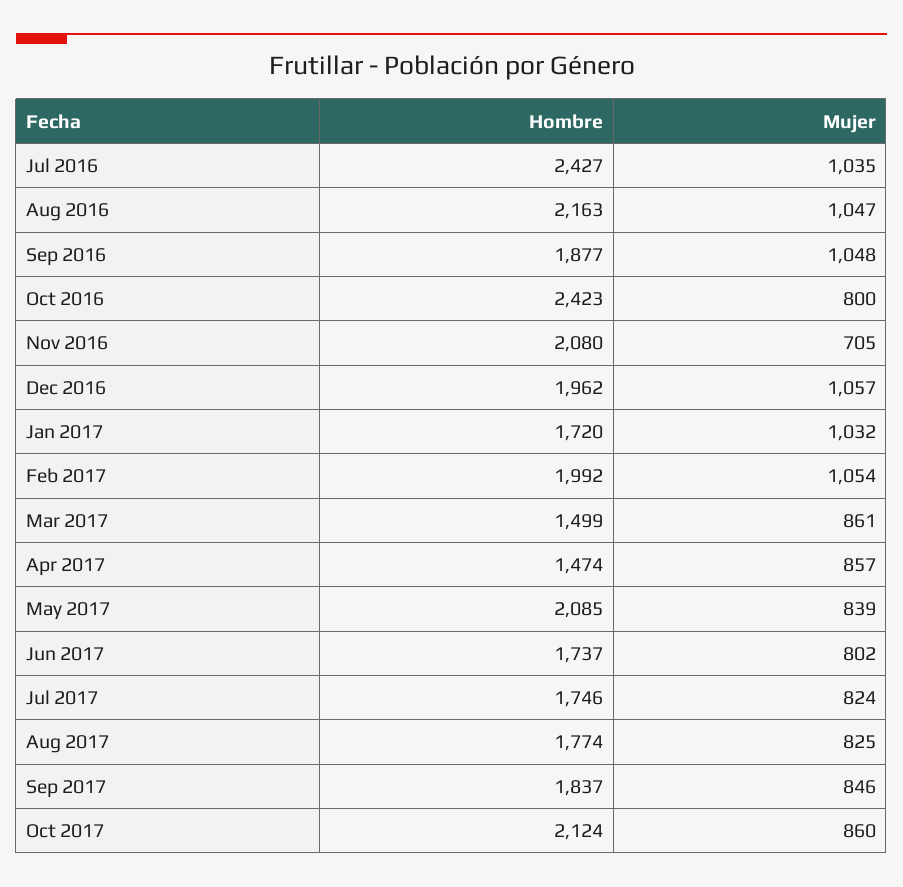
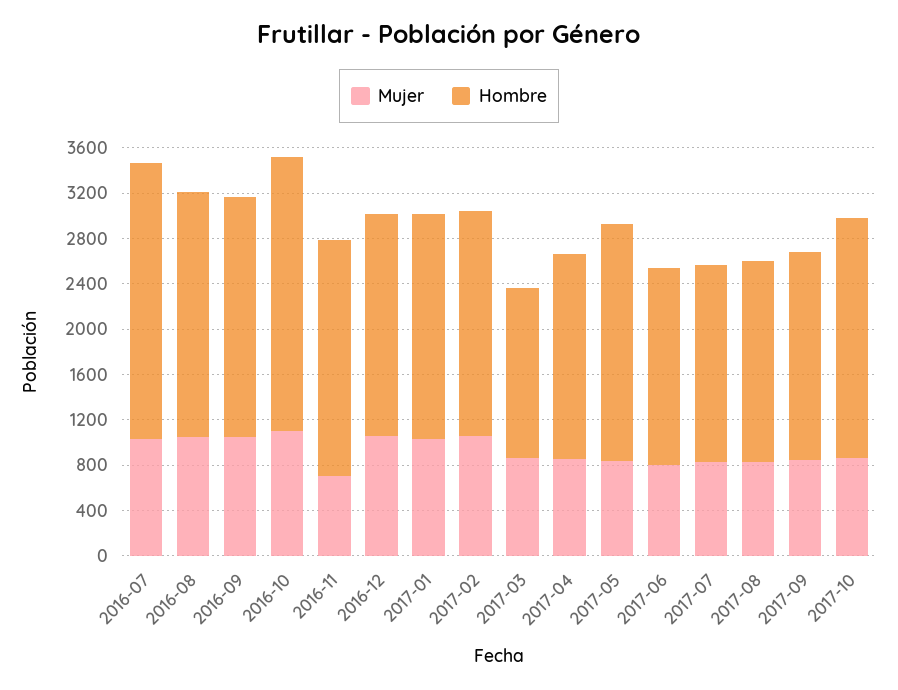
Hombre, Sep 2016: 1877 -> 2100
Mujer, Oct 2016: 800 -> 1100
Hombre, Jan 2017: 1720 -> 2000
Hombre, Apr 2017: 1474 -> 1800

